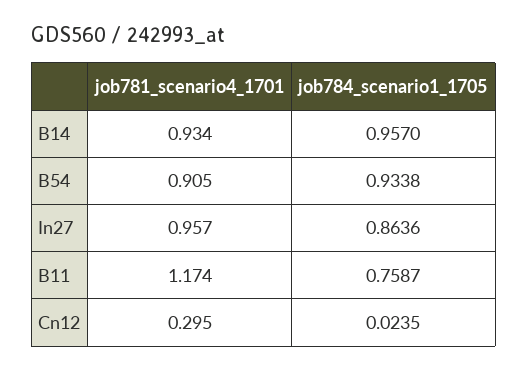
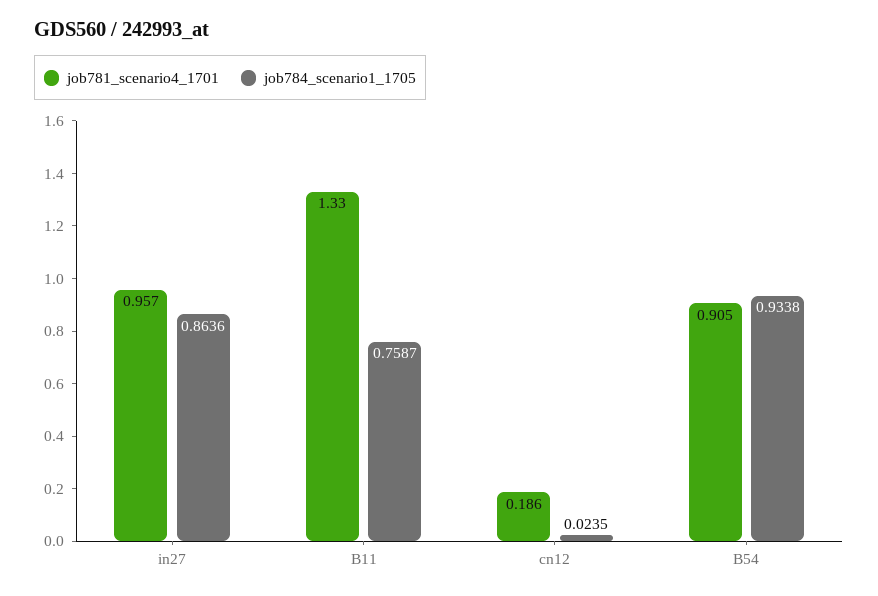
job781_scenario4_1701, B14: 0.934 -> none
job784_scenario1_1705, B14: 0.957 -> none
job781_scenario4_1701, B11: 1.174 -> 1.33
job781_scenario4_1701, Cn12: 0.295 -> 0.186

